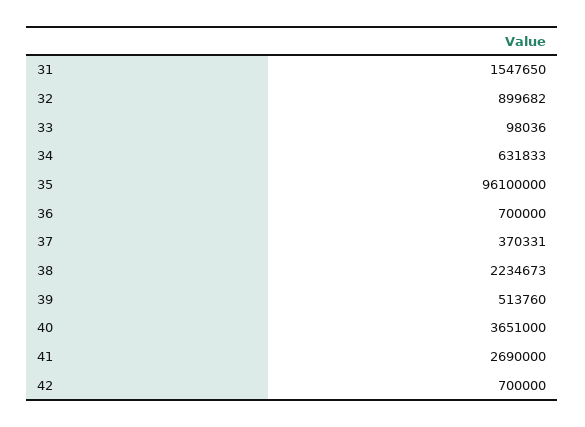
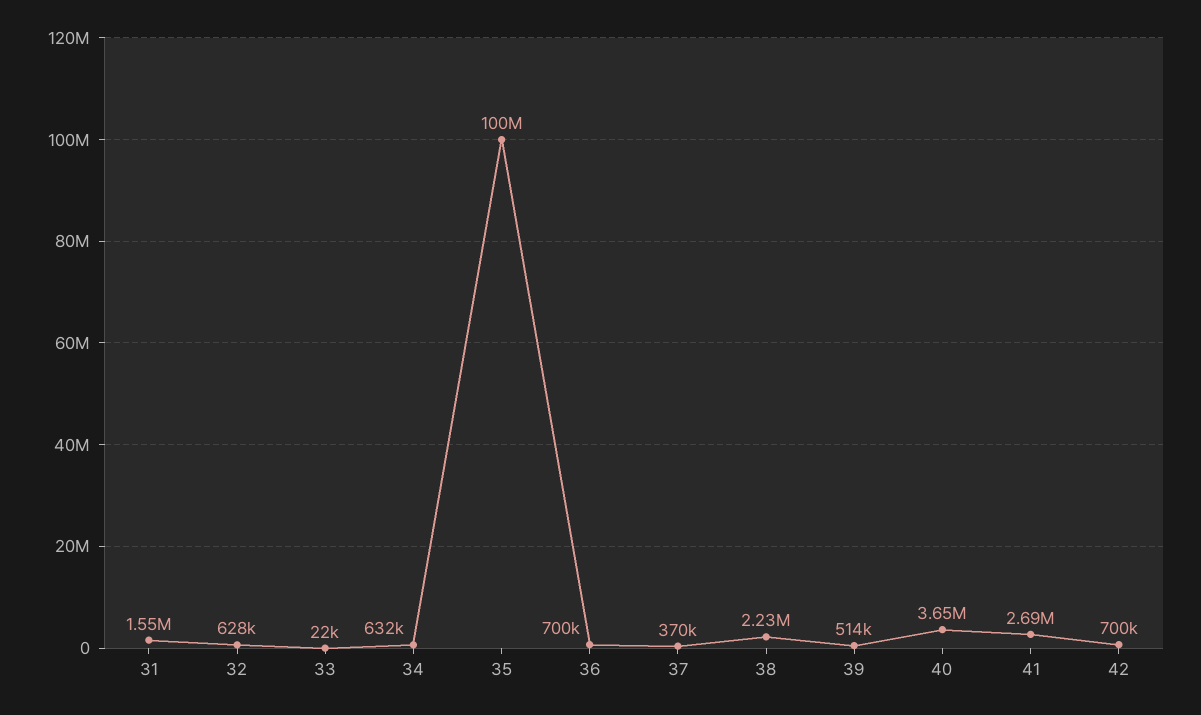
32: 899682 -> 628000
33: 98036 -> 22000
35: 96100000 -> 100000000

